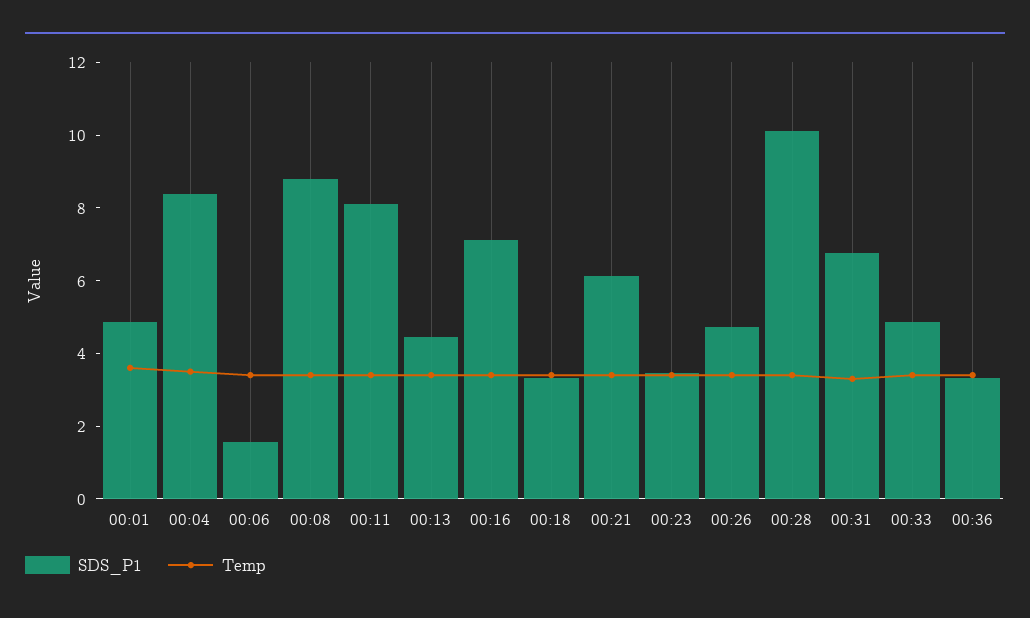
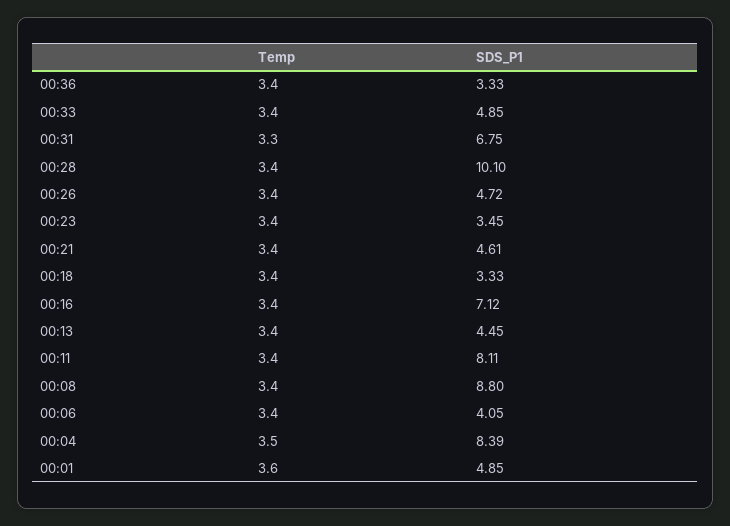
SDS_P1, 00:06: 1.5 -> 4.05
SDS_P1, 00:21: 6 -> 4.61

